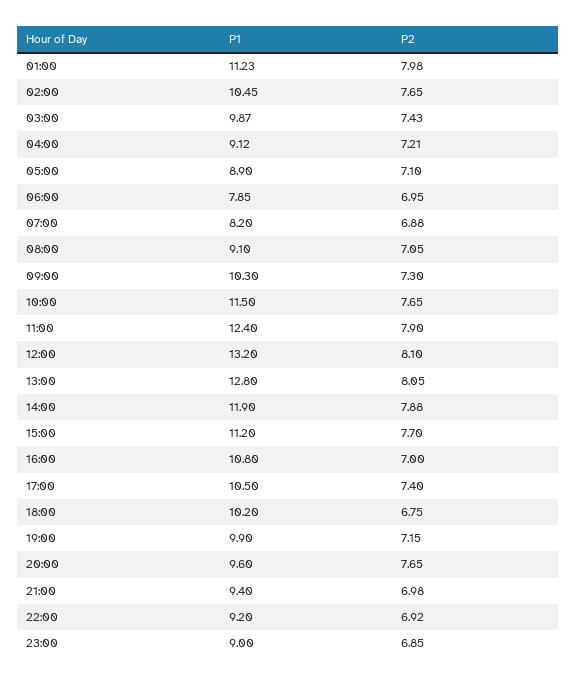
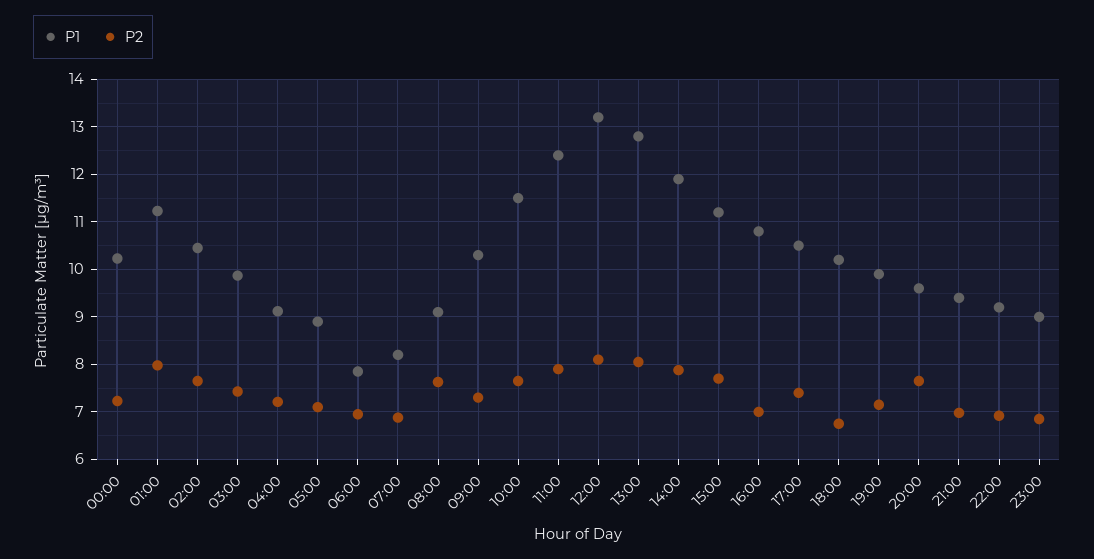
P2, 08:00: 7.05 -> 7.6
P1, 00:00: none -> 10.2
P2, 00:00: none -> 7.2

